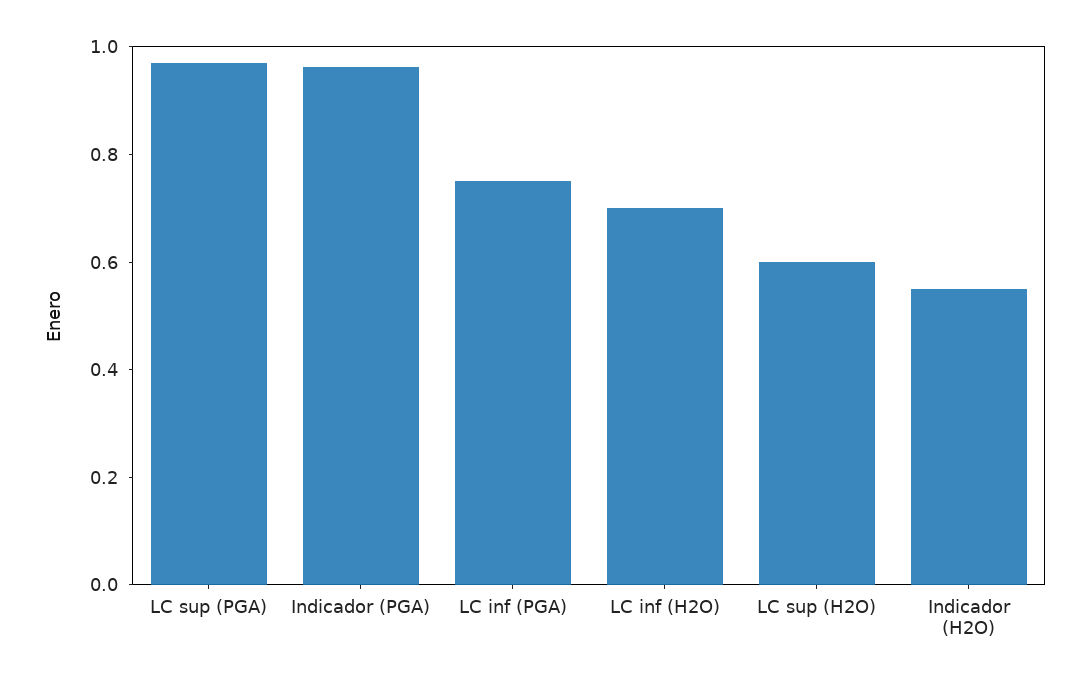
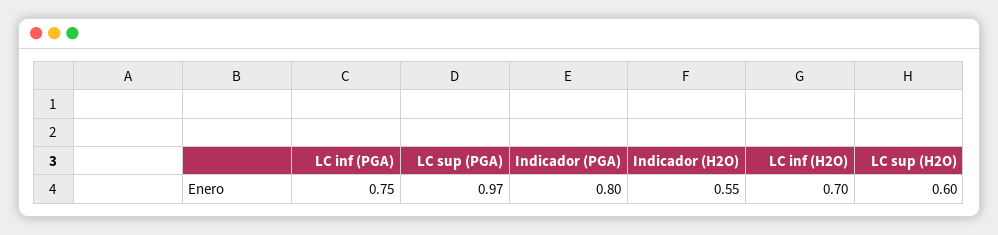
Indicador (PGA): 0.95 -> 0.8

